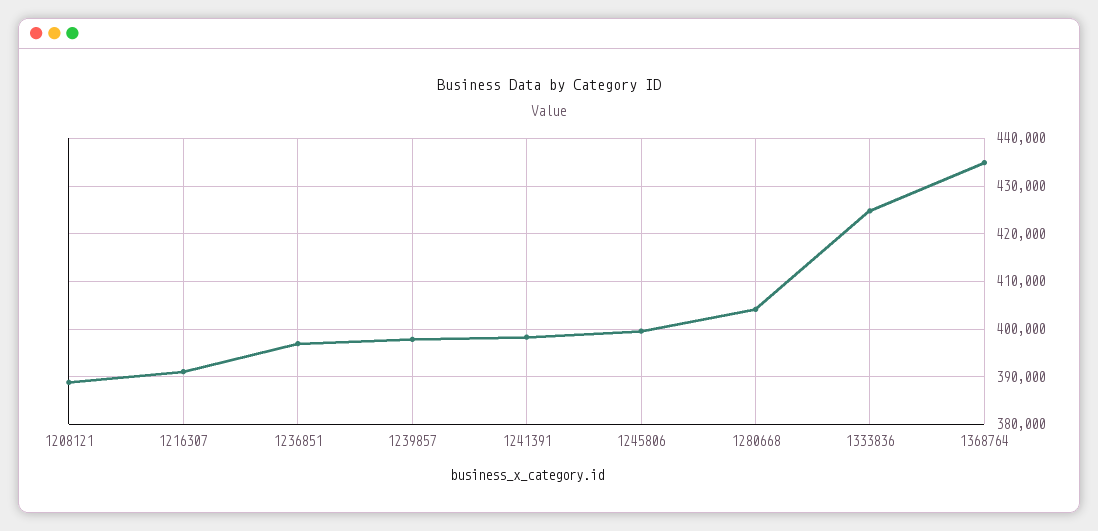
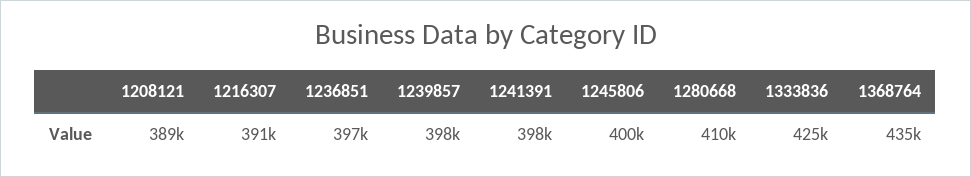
1280668: 404000 -> 410000

